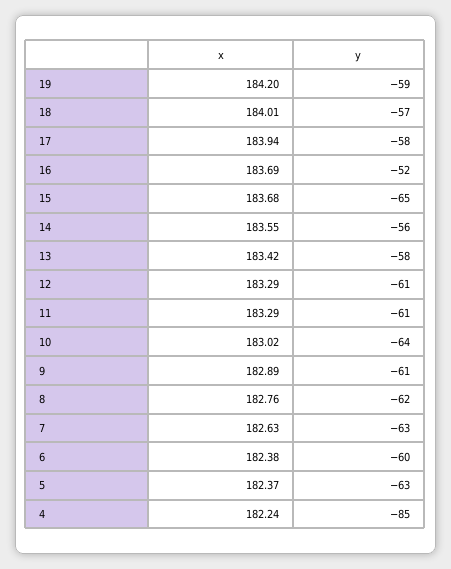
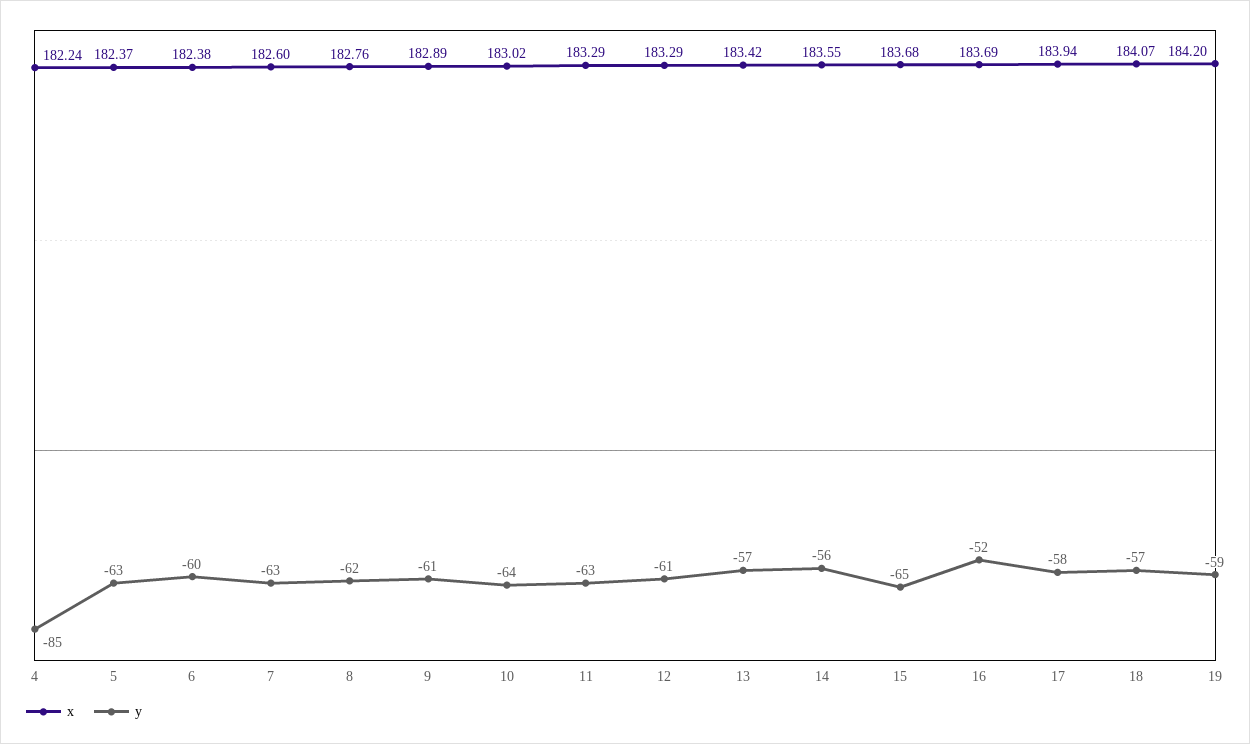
x, 18: 184.01 -> 184.07
y, 13: -58 -> -57
y, 11: -61 -> -63
x, 7: 182.63 -> 182.6

